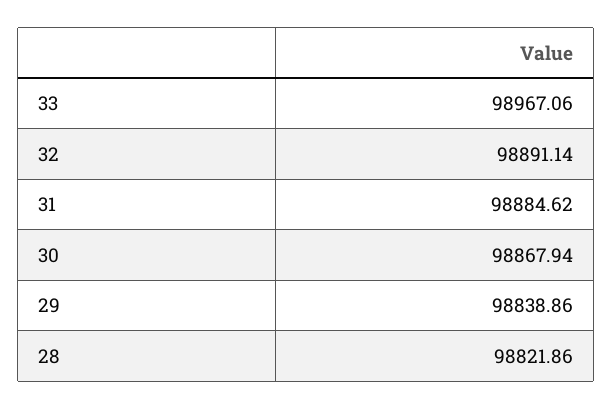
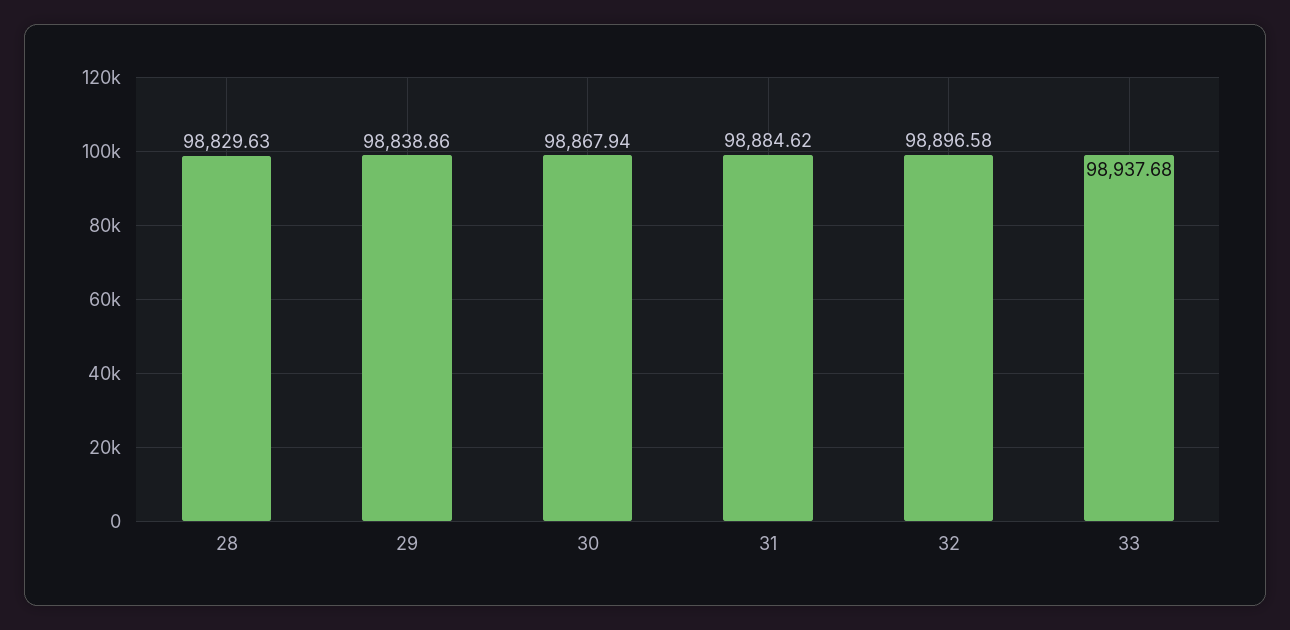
33: 98967.06 -> 98937.68
32: 98891.14 -> 98896.58
28: 98821.86 -> 98829.63

